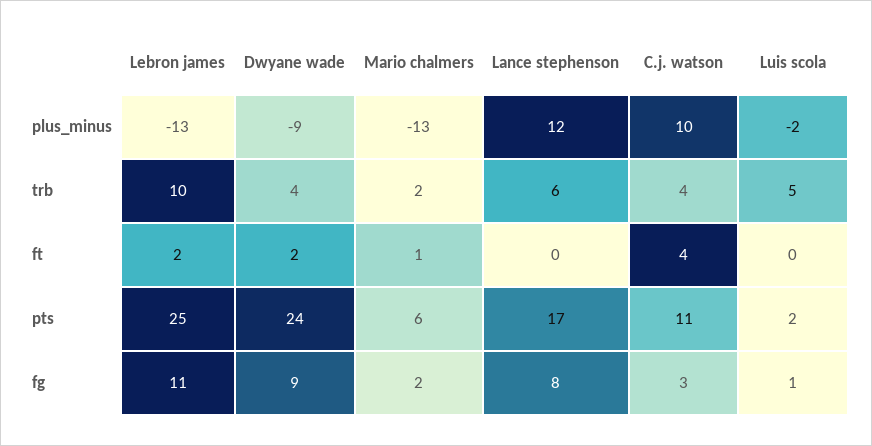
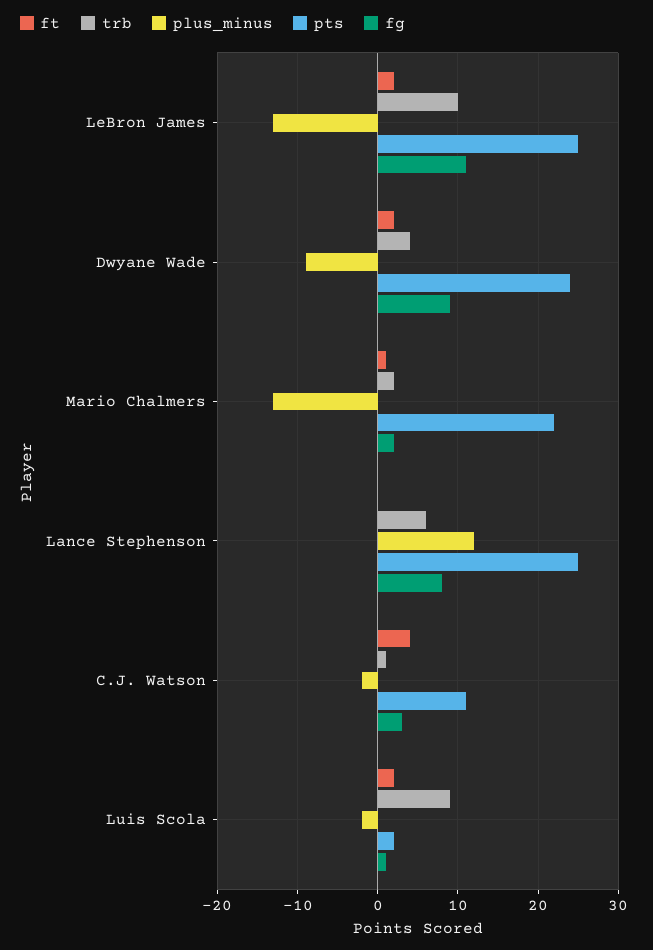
plus_minus, C.j. watson: 10 -> -2
trb, C.j. watson: 4 -> 1
trb, Luis scola: 5 -> 9
ft, Luis scola: 0 -> 2
pts, Mario chalmers: 6 -> 22
pts, Lance stephenson: 17 -> 25

